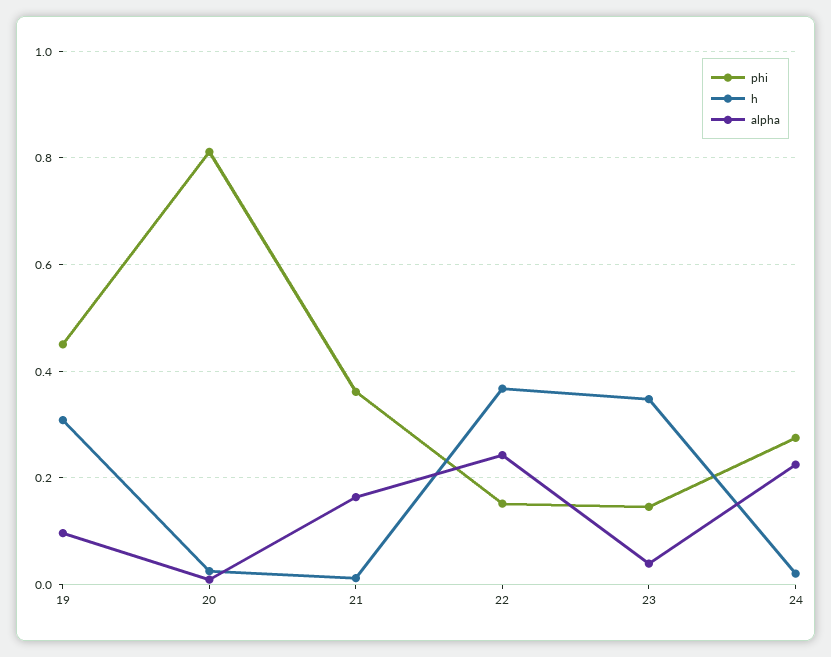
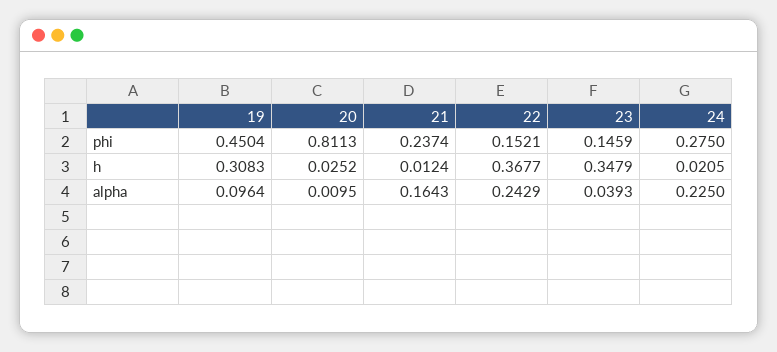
phi, 21: 0.36 -> 0.2374

